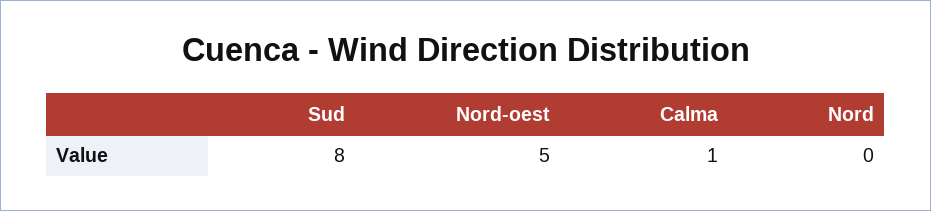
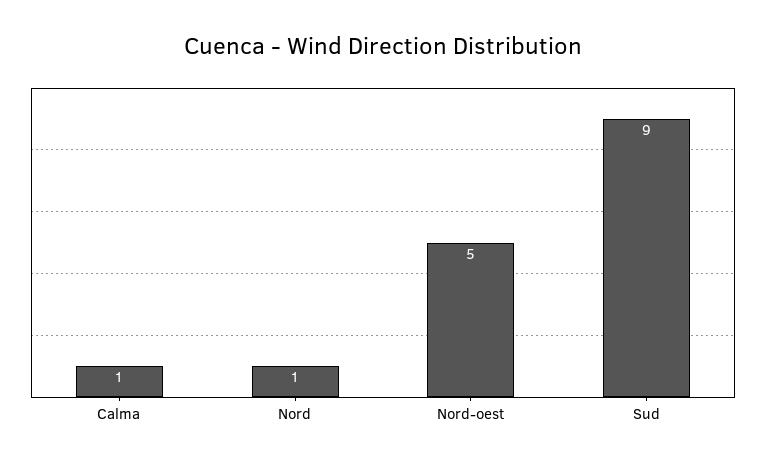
Sud: 8 -> 9
Nord: 0 -> 1

